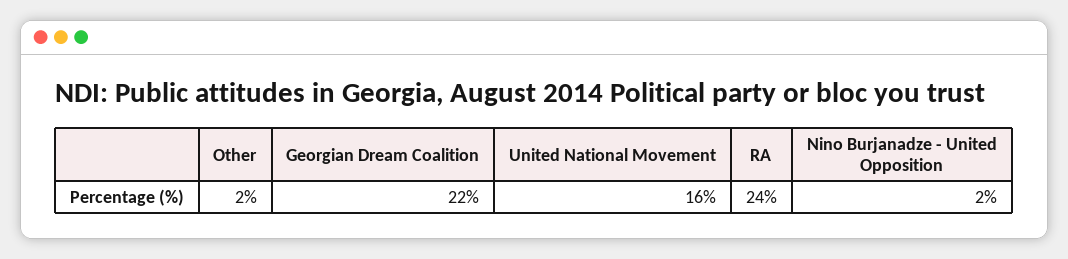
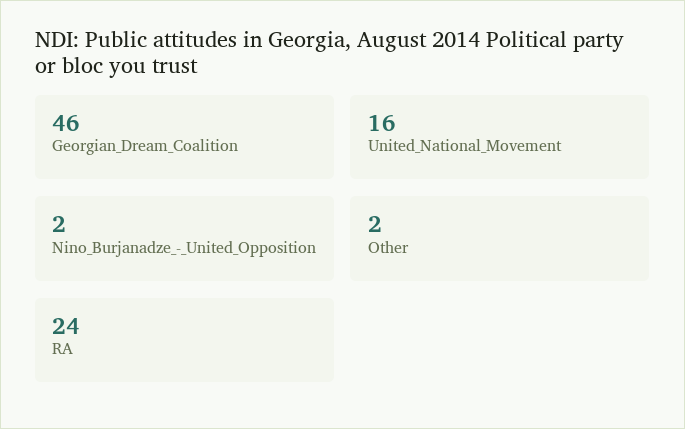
Georgian Dream Coalition: 22 -> 46

